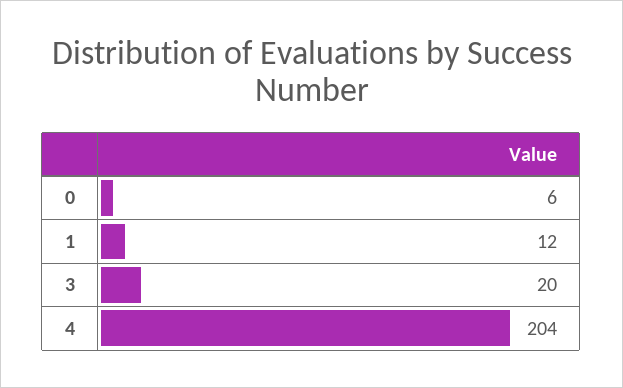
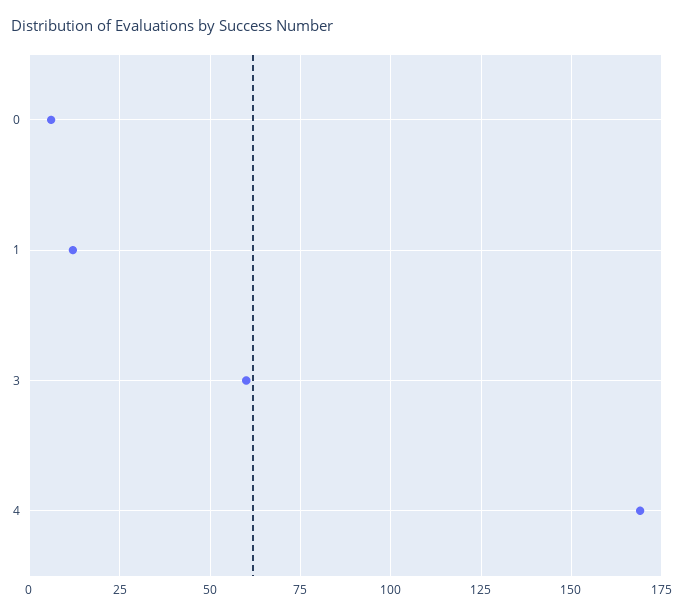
3: 20 -> 60
4: 204 -> 170

